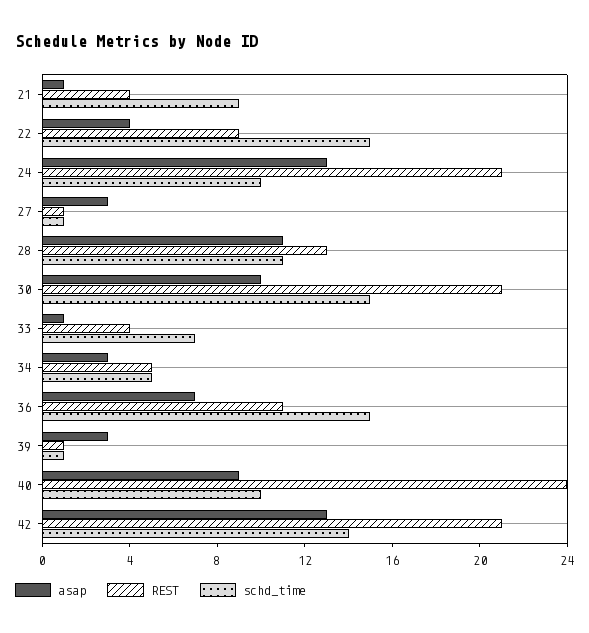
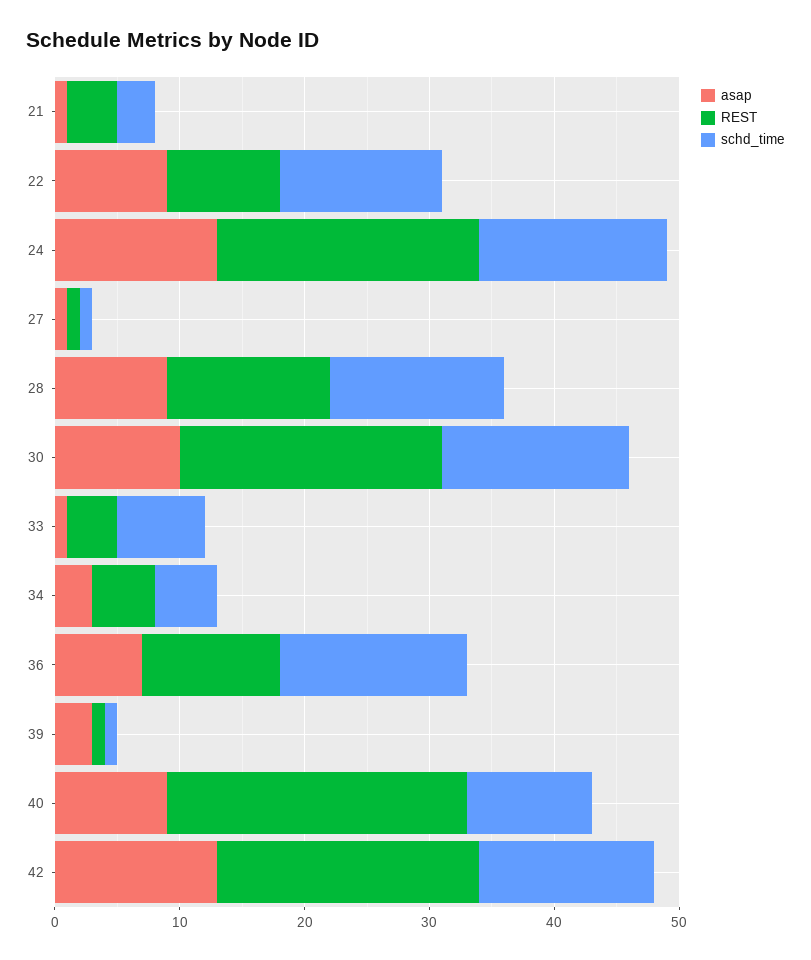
schd_time, 21: 9 -> 3
asap, 22: 4 -> 9
schd_time, 22: 15 -> 13
schd_time, 24: 10 -> 15
asap, 27: 3 -> 1
asap, 28: 11 -> 9
schd_time, 28: 11 -> 14

